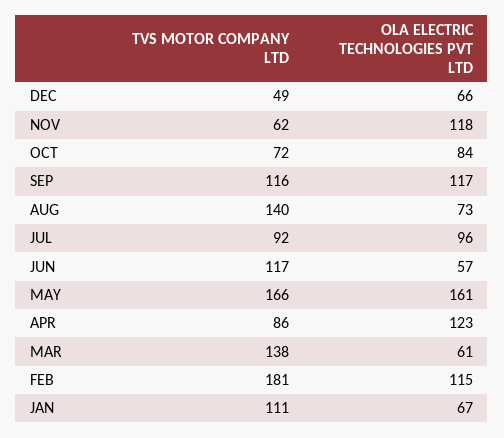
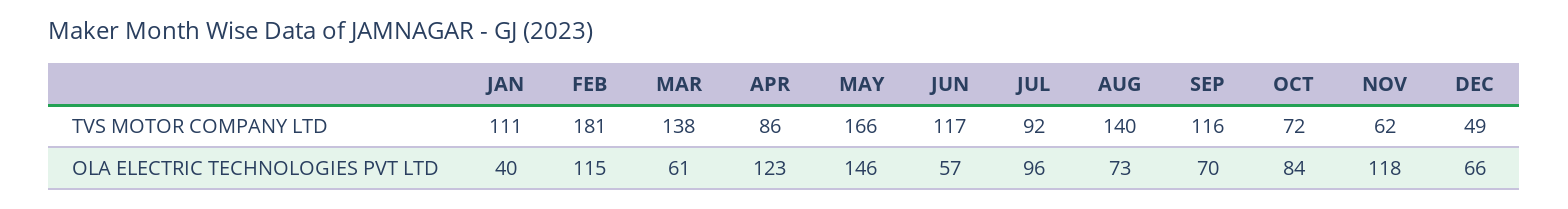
OLA ELECTRIC TECHNOLOGIES PVT LTD, SEP: 117 -> 70
OLA ELECTRIC TECHNOLOGIES PVT LTD, MAY: 161 -> 146
OLA ELECTRIC TECHNOLOGIES PVT LTD, JAN: 67 -> 40

